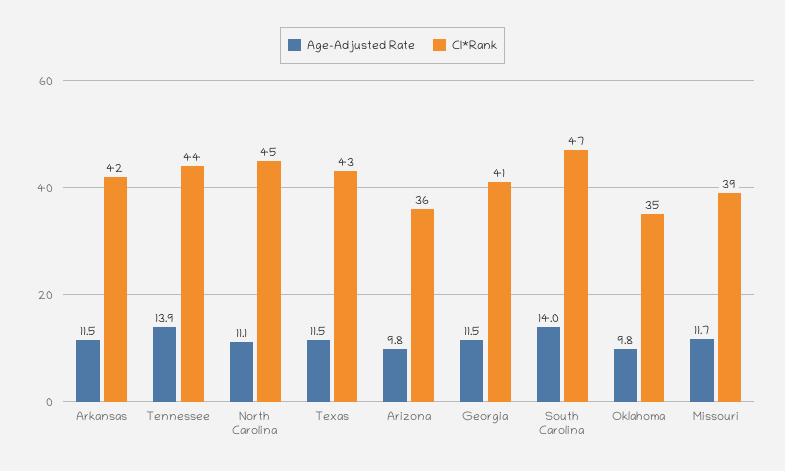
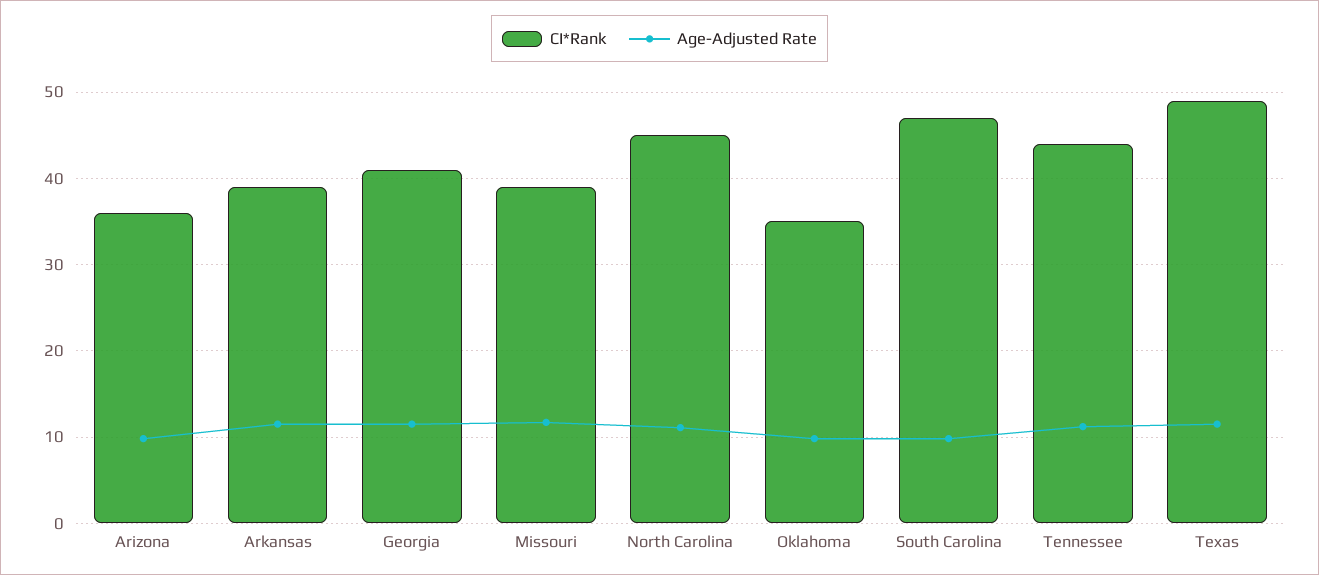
CI*Rank, Arkansas: 42 -> 39
Age-Adjusted Rate, Tennessee: 13.9 -> 11
CI*Rank, Texas: 43 -> 49
Age-Adjusted Rate, South Carolina: 14 -> 10

